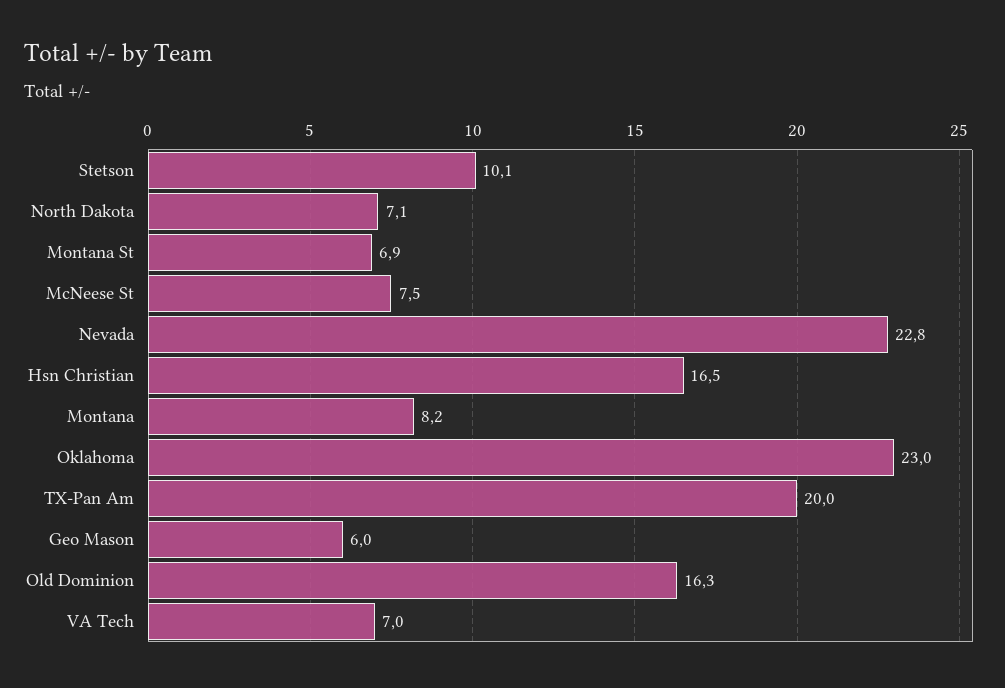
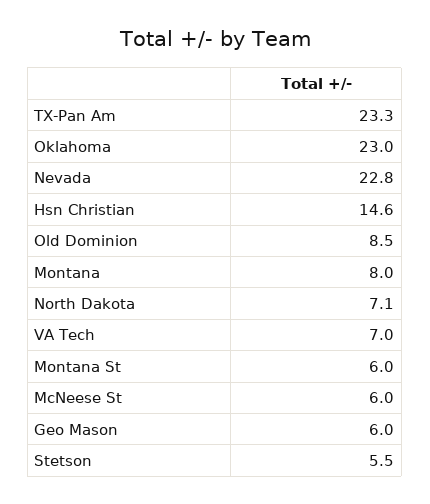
Stetson: 10.1 -> 5.5
Montana St: 6.9 -> 6
McNeese St: 7.5 -> 6
Hsn Christian: 16.5 -> 14.6
Montana: 8.2 -> 8
TX-Pan Am: 20 -> 23.3
Old Dominion: 16.3 -> 8.5

